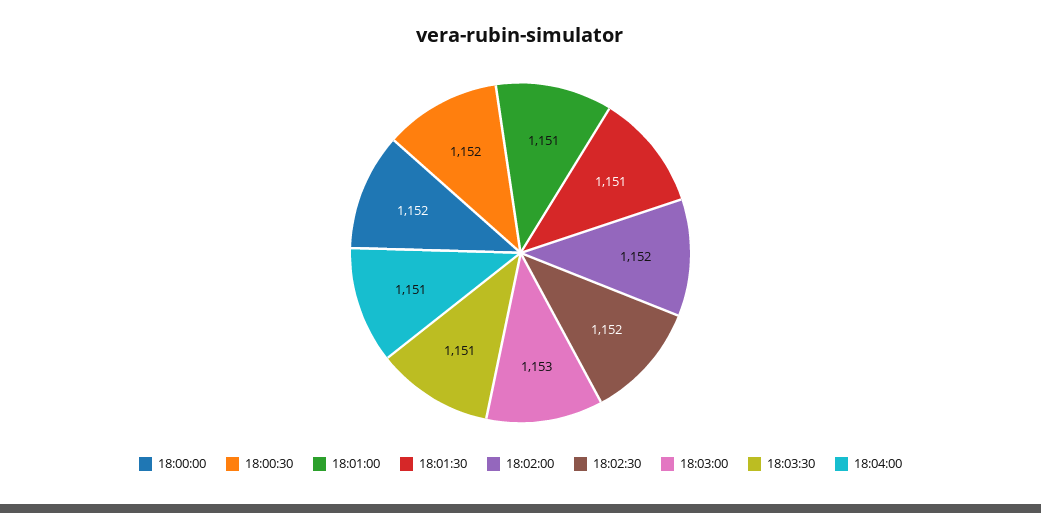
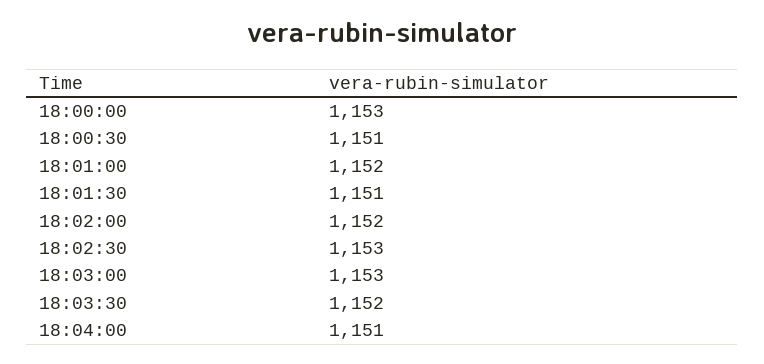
18:00:00: 1152 -> 1153
18:00:30: 1152 -> 1151
18:01:00: 1151 -> 1152
18:02:30: 1152 -> 1153
18:03:30: 1151 -> 1152

